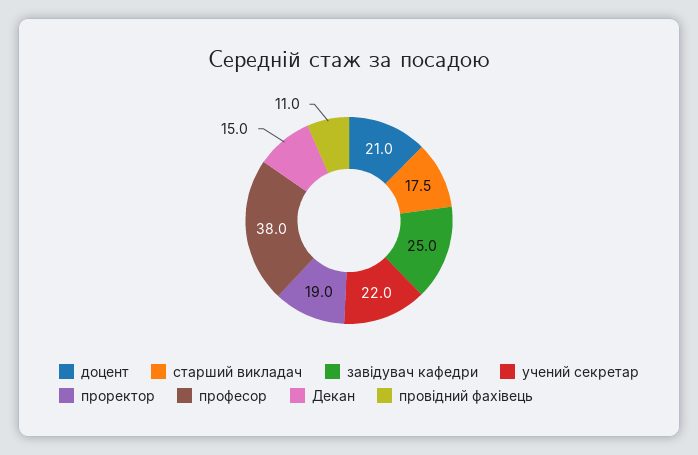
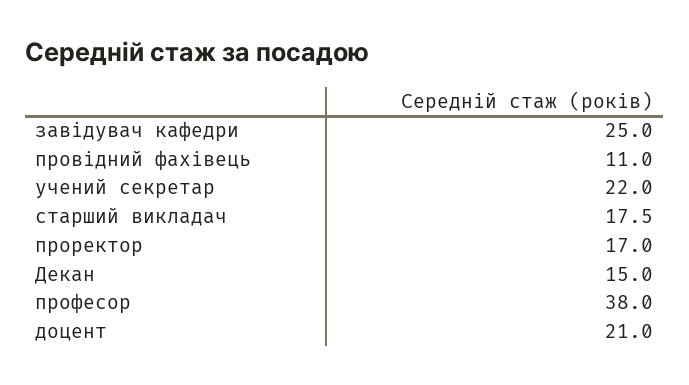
проректор: 19 -> 17

